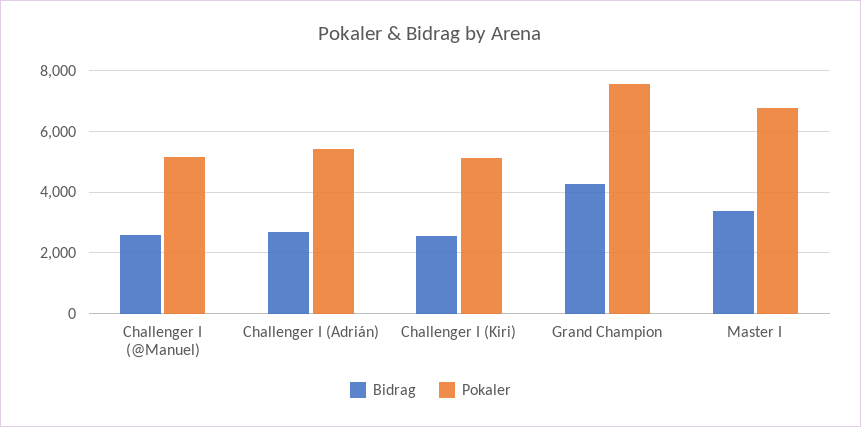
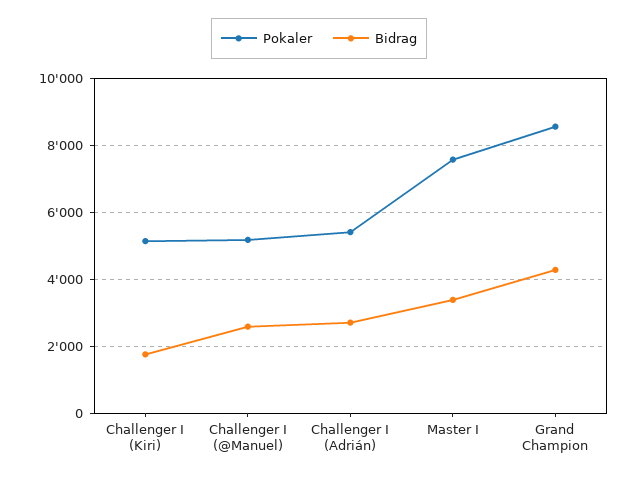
Bidrag, Challenger I (Kiri): 2600 -> 1800
Pokaler, Grand Champion: 7600 -> 8600
Pokaler, Master I: 6800 -> 7600

